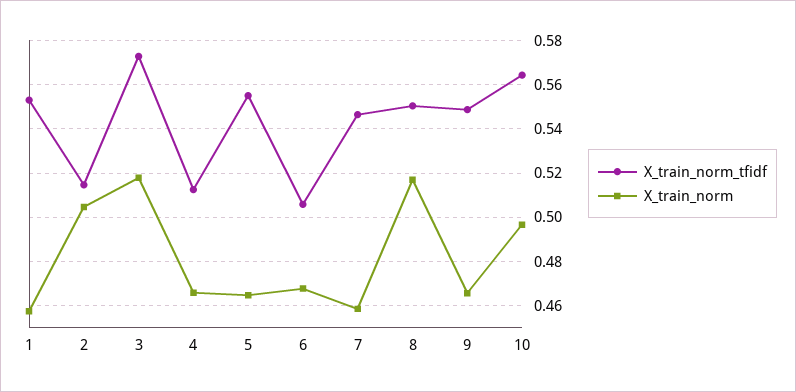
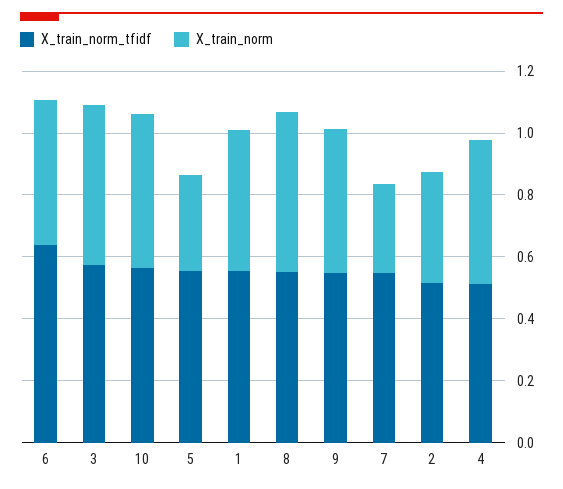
X_train_norm, 2: 0.505 -> 0.35
X_train_norm, 5: 0.465 -> 0.3
X_train_norm_tfidf, 6: 0.505 -> 0.65
X_train_norm, 7: 0.46 -> 0.3

